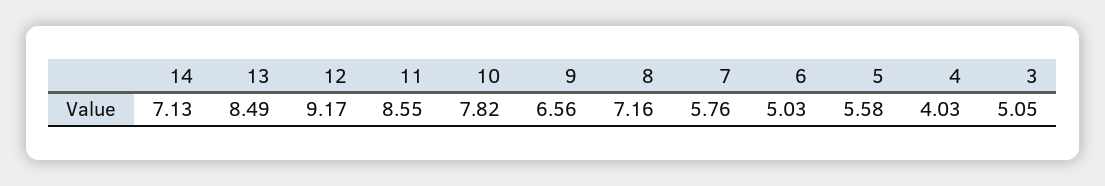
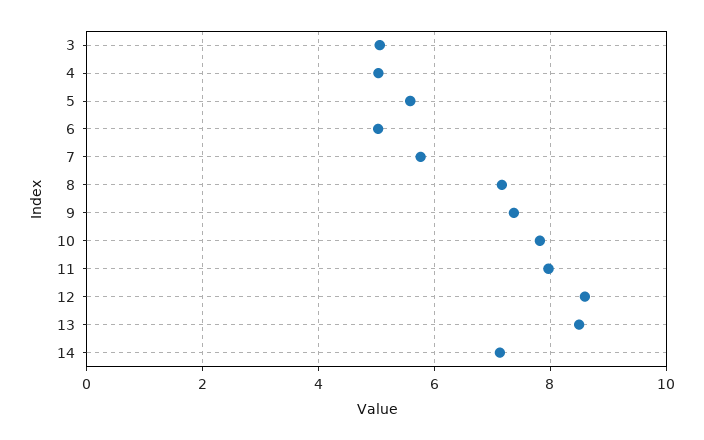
12: 9.17 -> 8.6
11: 8.55 -> 8
9: 6.56 -> 7.4
4: 4.03 -> 5

